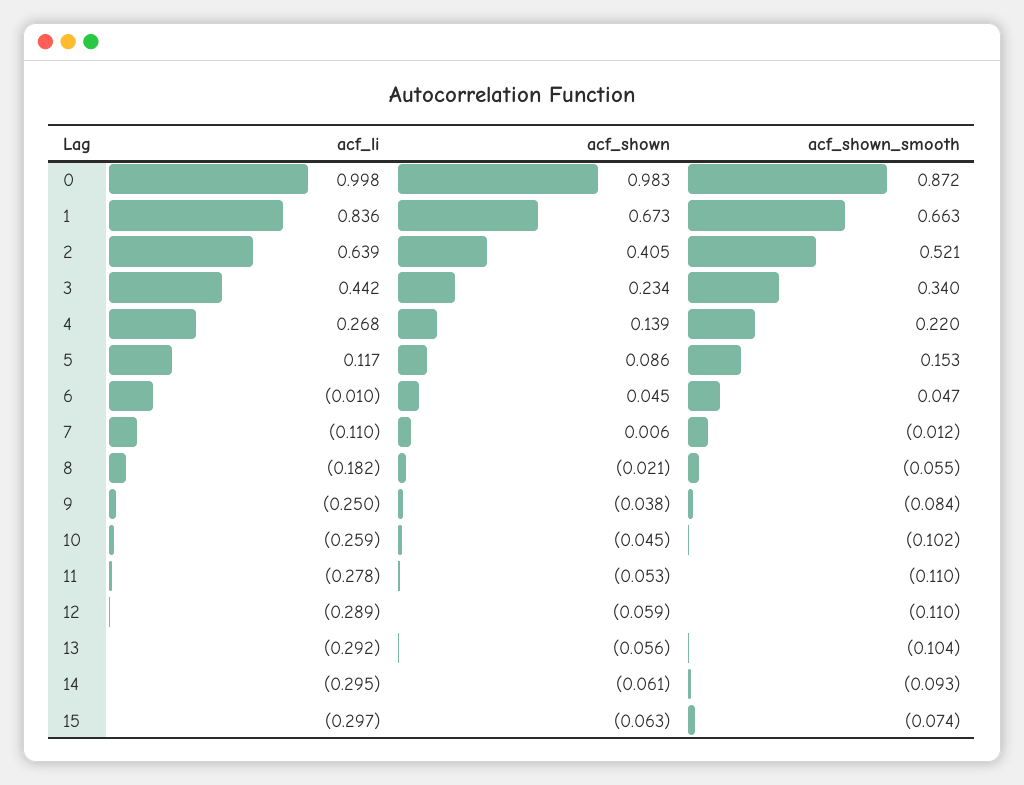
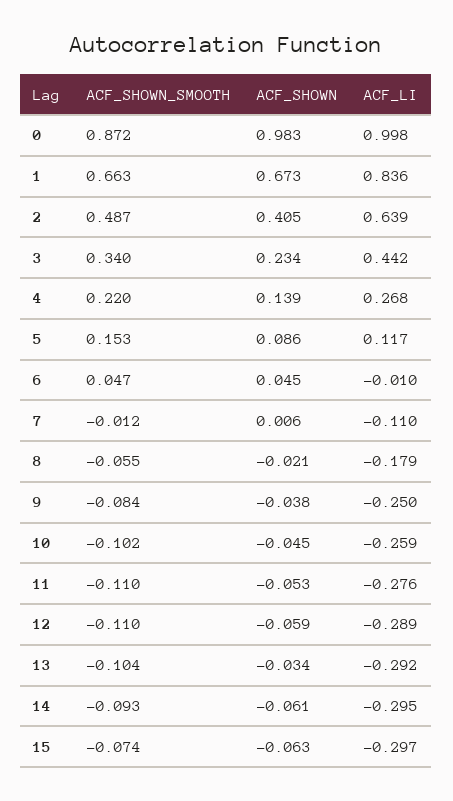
acf_shown_smooth, 2: 0.521 -> 0.487
acf_li, 8: -0.182 -> -0.179
acf_li, 11: -0.278 -> -0.276
acf_shown, 13: -0.056 -> -0.034

